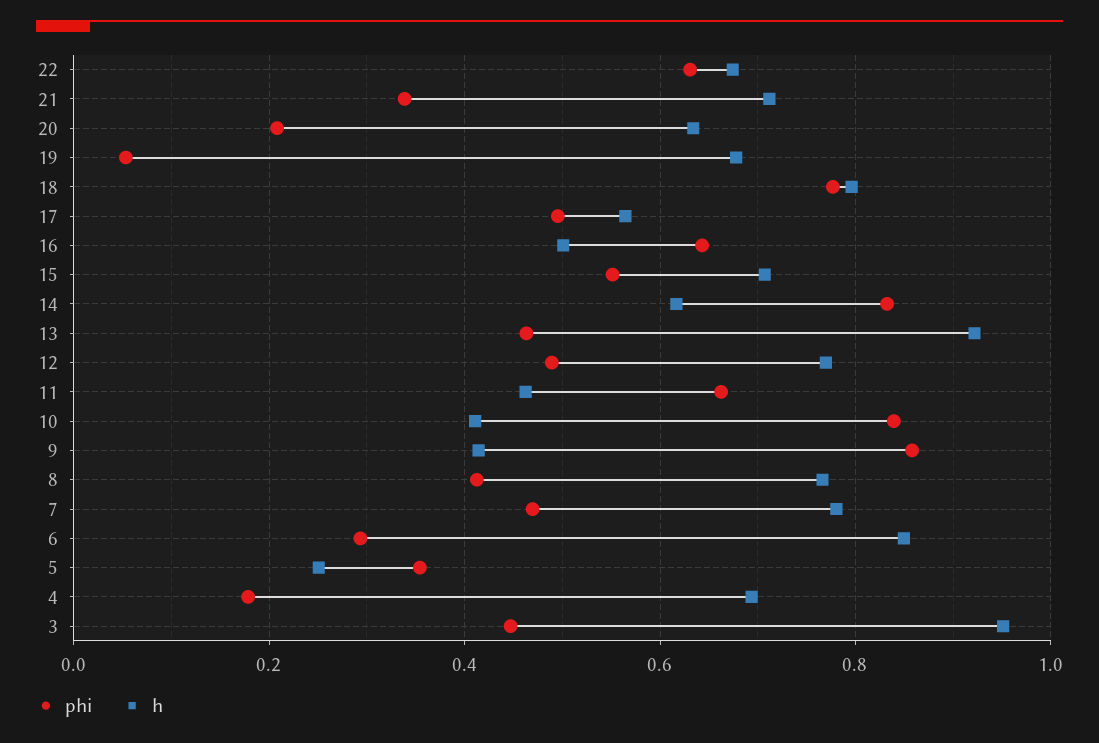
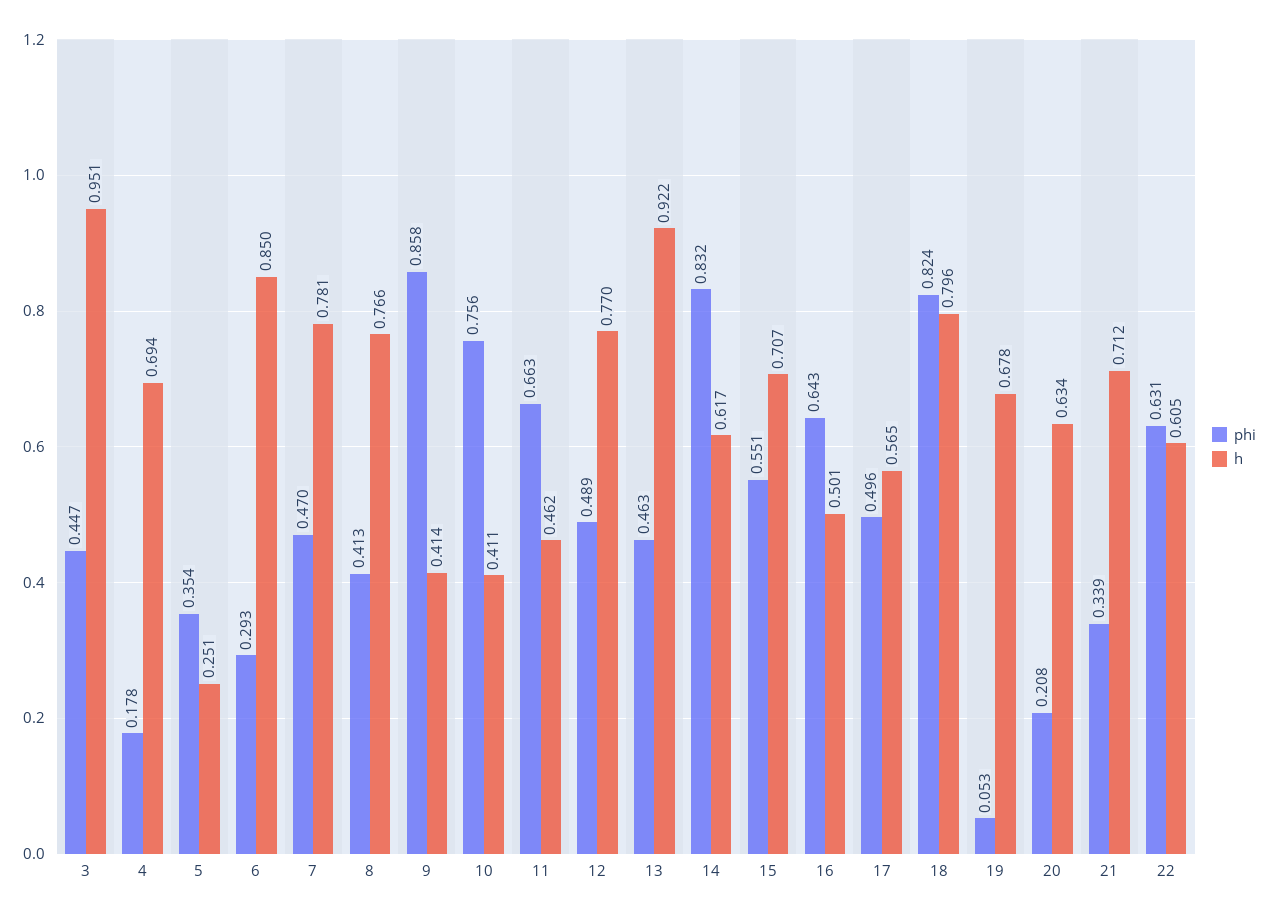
h, 22: 0.68 -> 0.605
phi, 18: 0.78 -> 0.824
phi, 10: 0.84 -> 0.756

